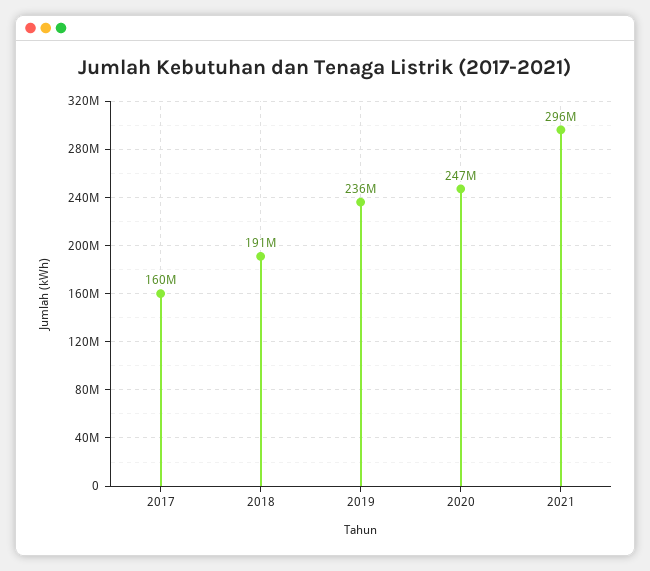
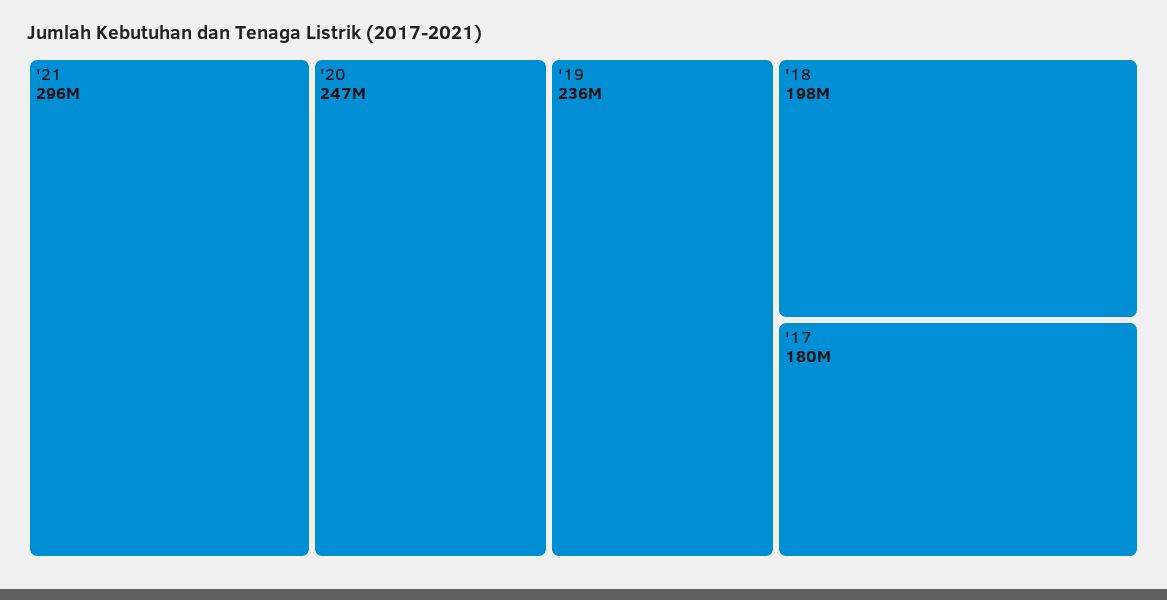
2017: 160000000 -> 180000000
2018: 191000000 -> 198000000

